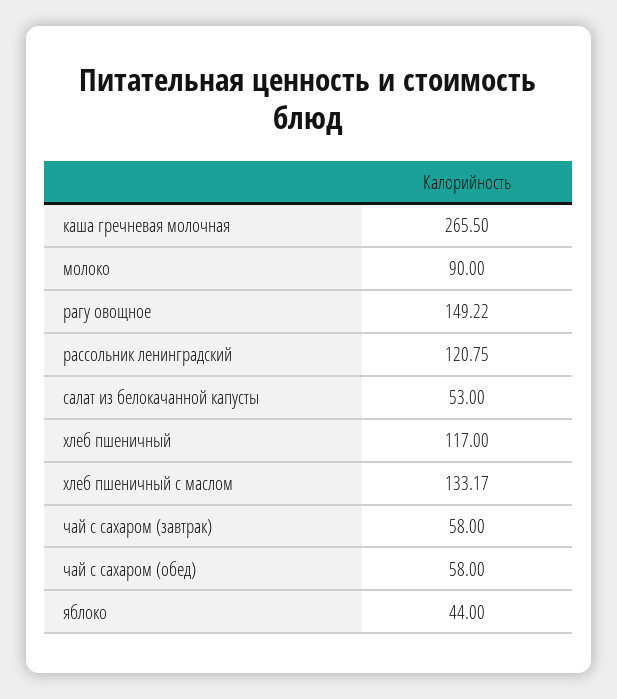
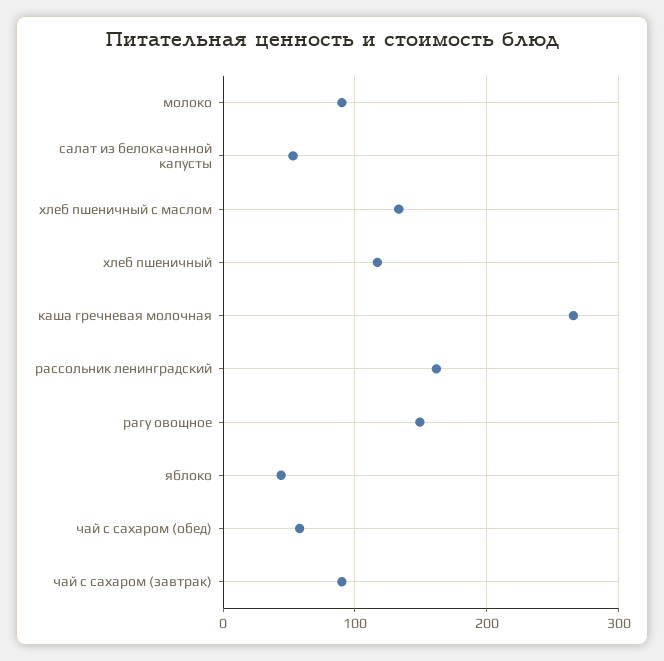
рассольник ленинградский: 120.75 -> 160
чай с сахаром (завтрак): 58 -> 90

